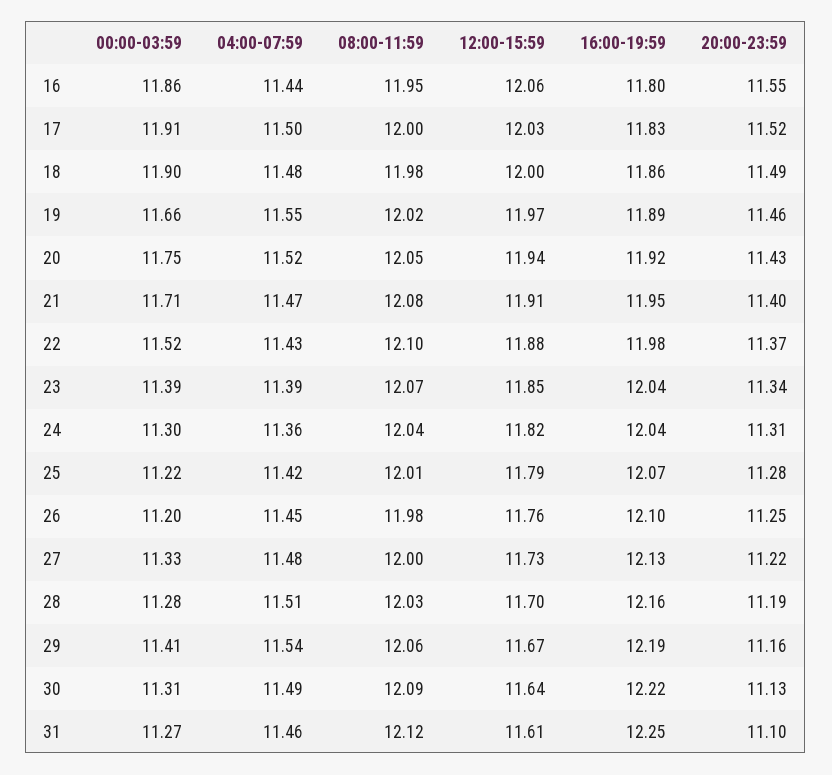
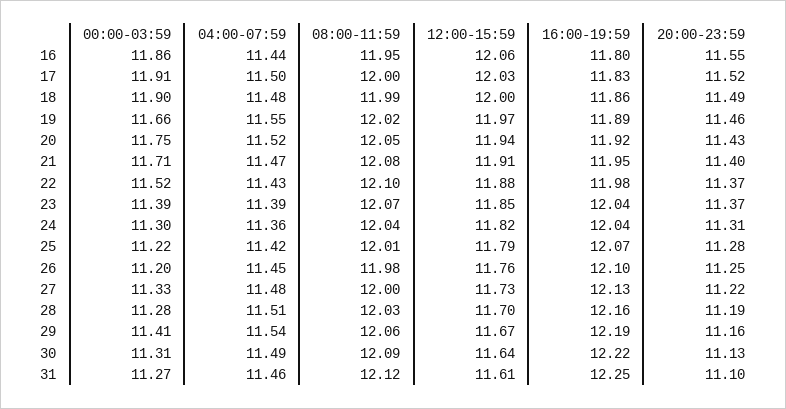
08:00-11:59, 18: 11.98 -> 11.99
20:00-23:59, 23: 11.34 -> 11.37

